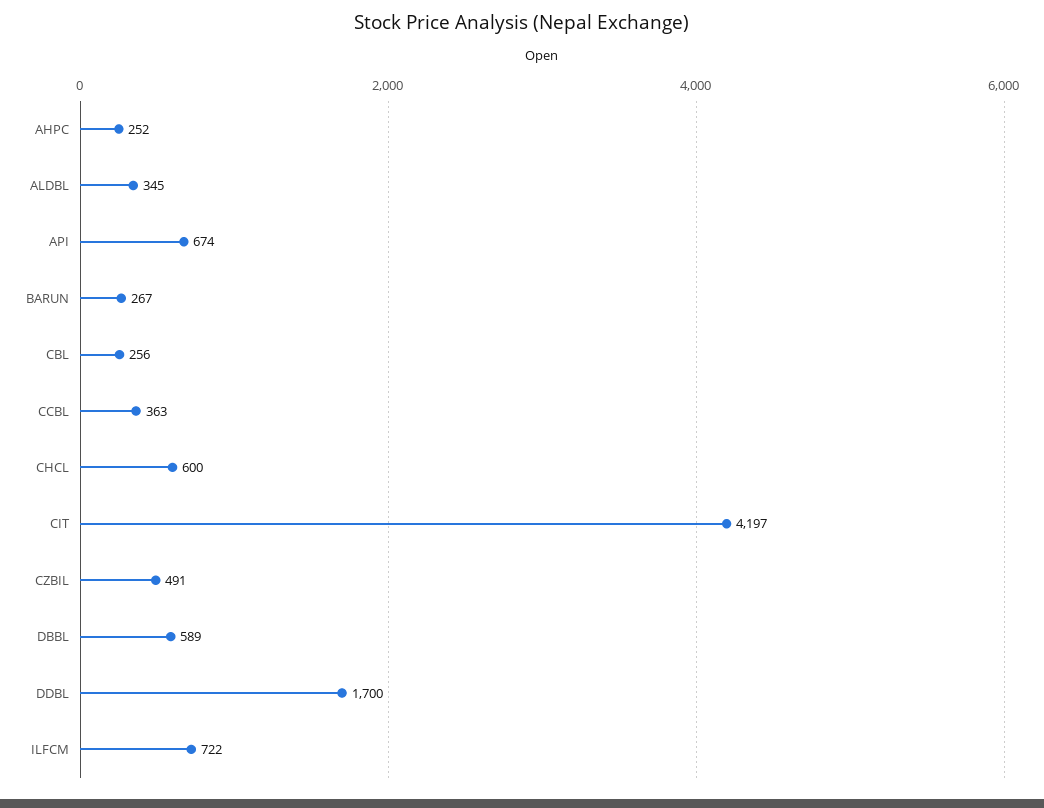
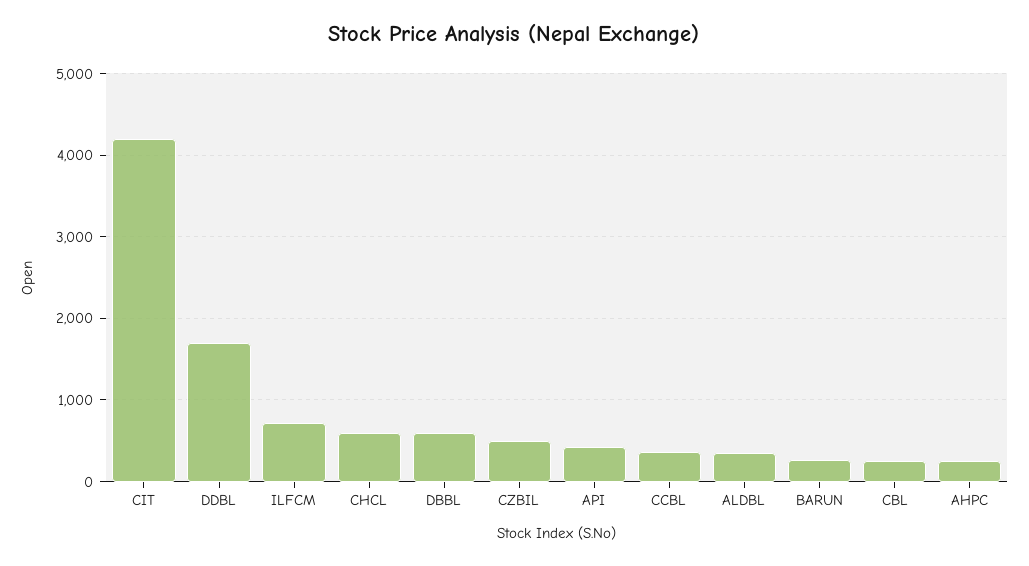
API: 674 -> 400

